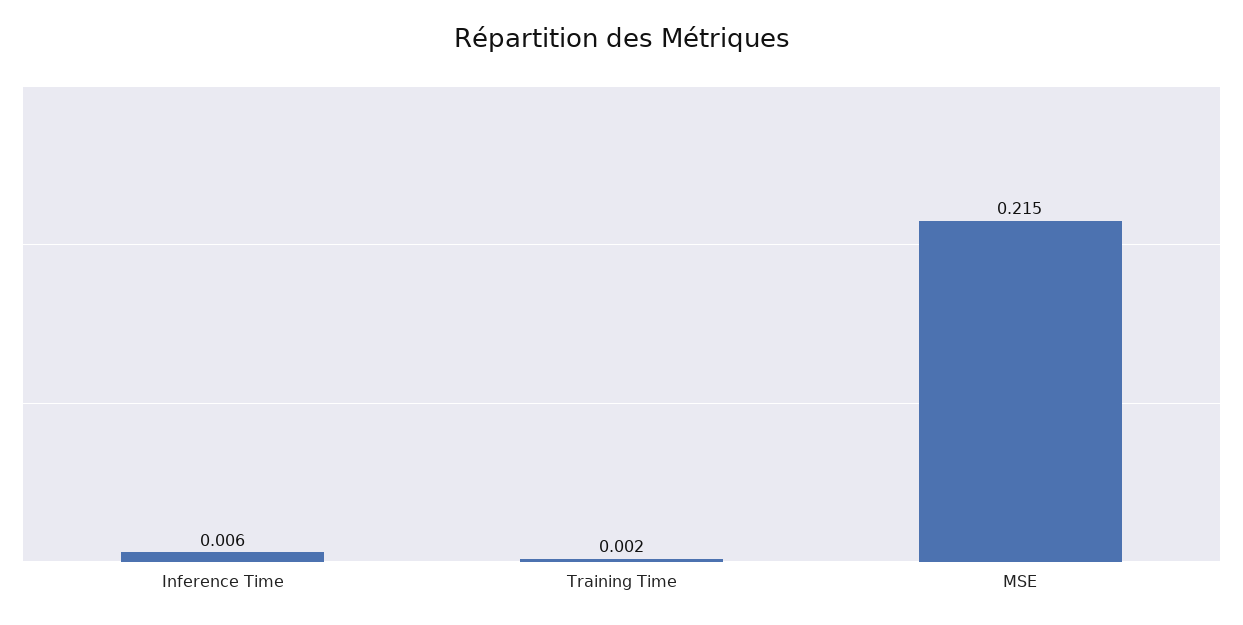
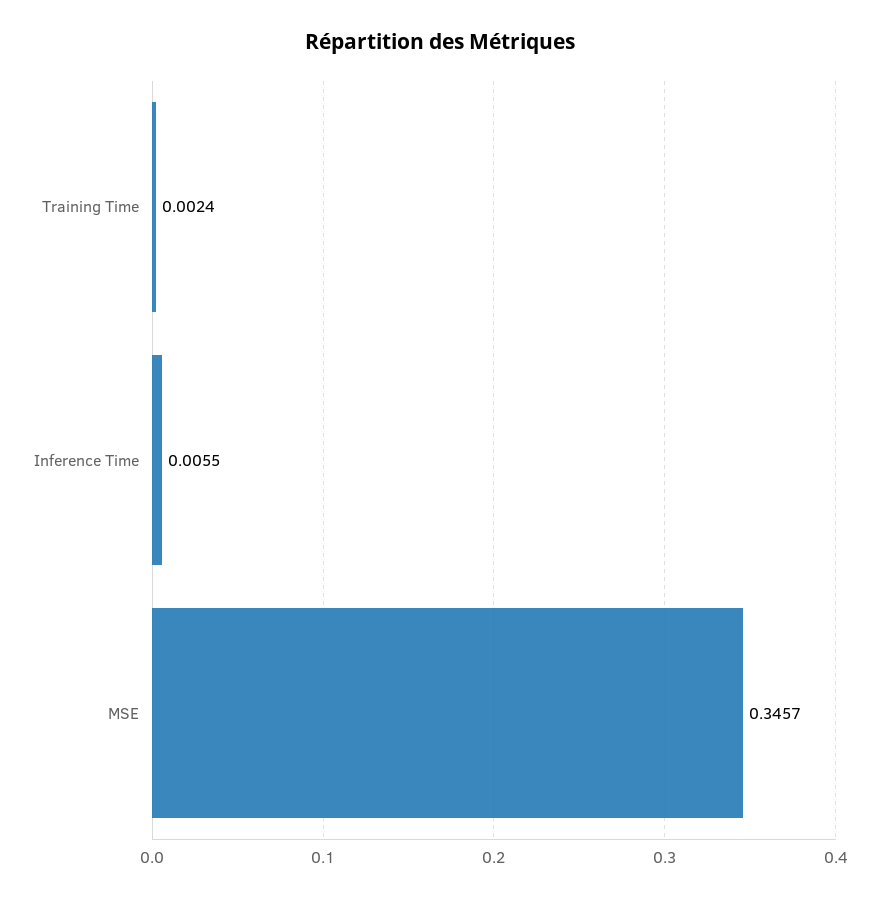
MSE: 0.215 -> 0.3457

